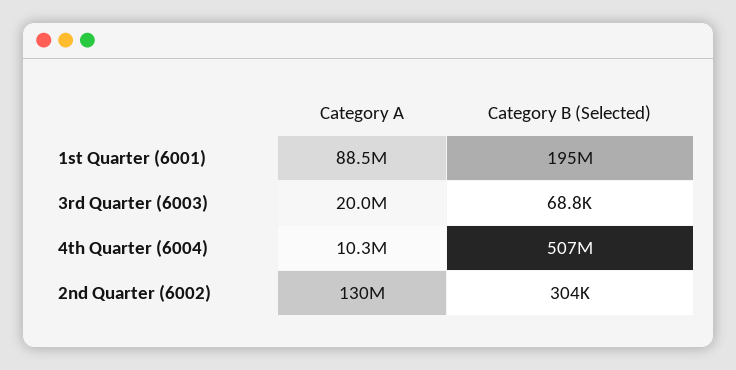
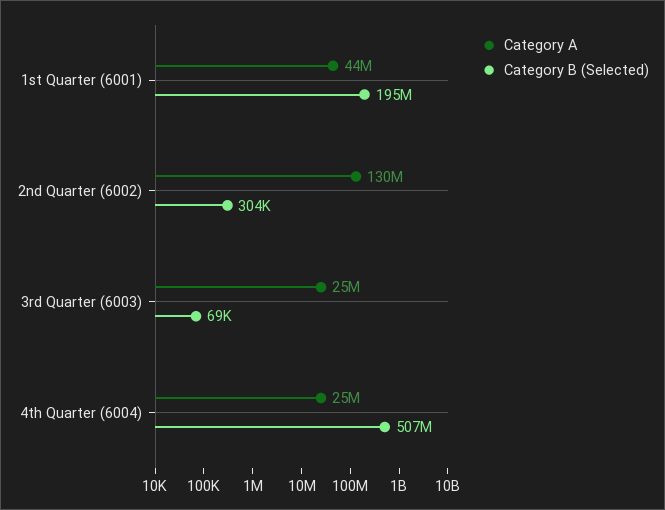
Category A, 1st Quarter (6001): 88500000 -> 44000000
Category A, 3rd Quarter (6003): 20000000 -> 25000000
Category A, 4th Quarter (6004): 10300000 -> 25000000

